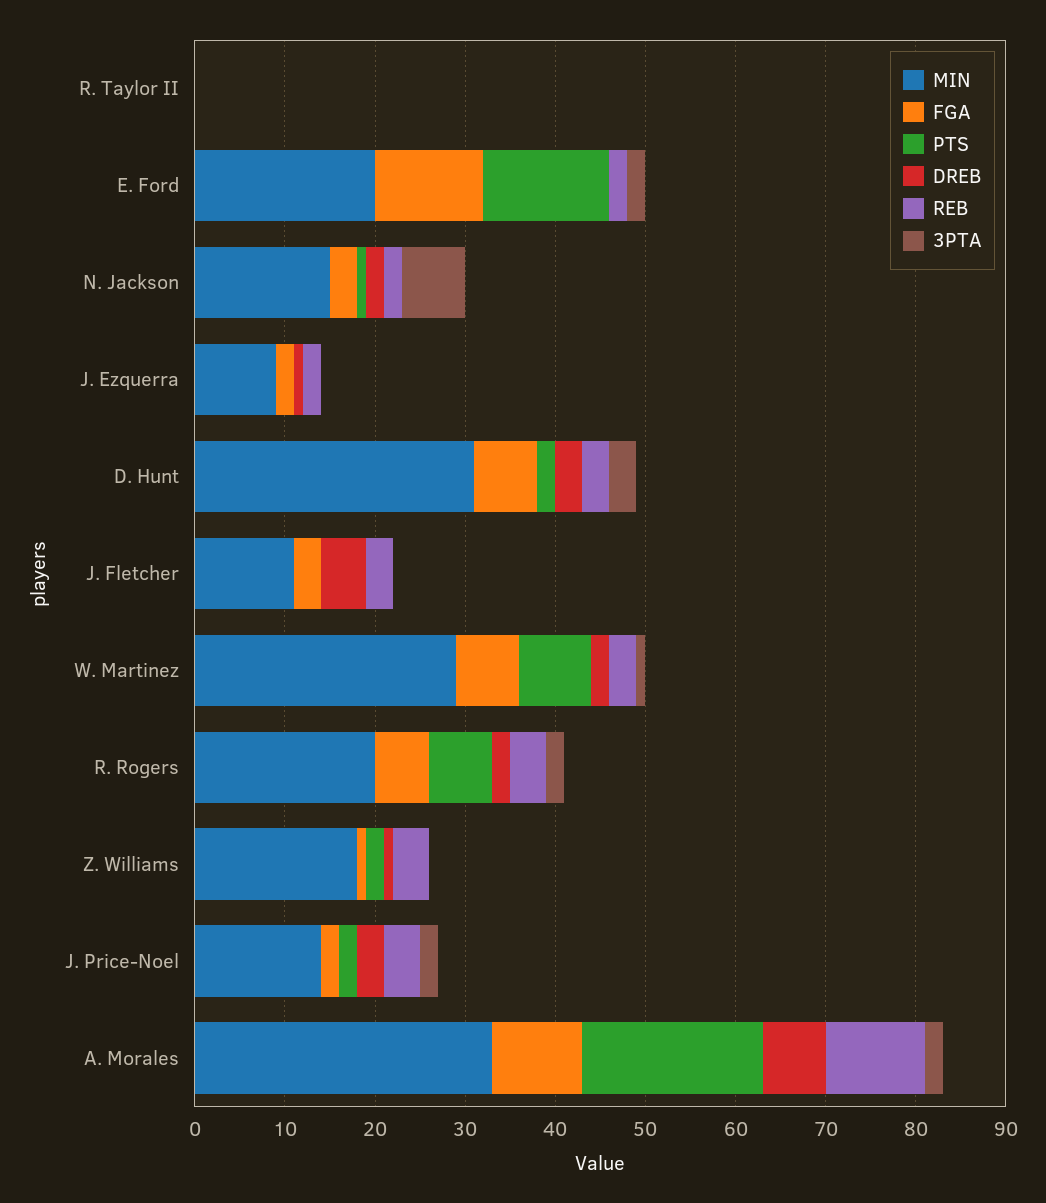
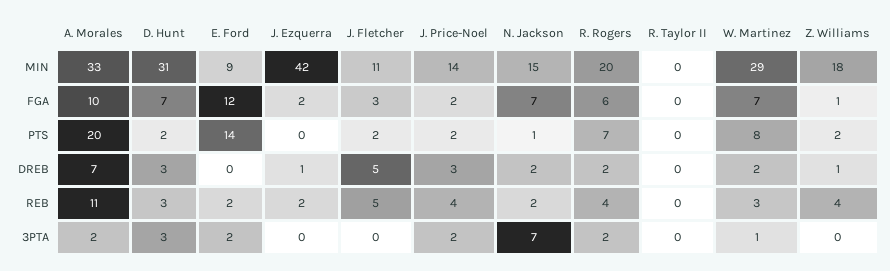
MIN, E. Ford: 20 -> 9
FGA, N. Jackson: 3 -> 7
MIN, J. Ezquerra: 9 -> 42
PTS, J. Fletcher: 0 -> 2
REB, J. Fletcher: 3 -> 5

